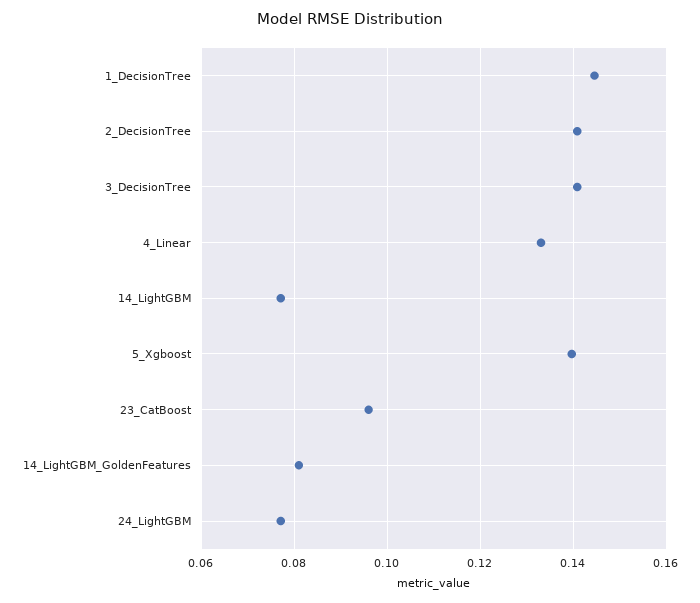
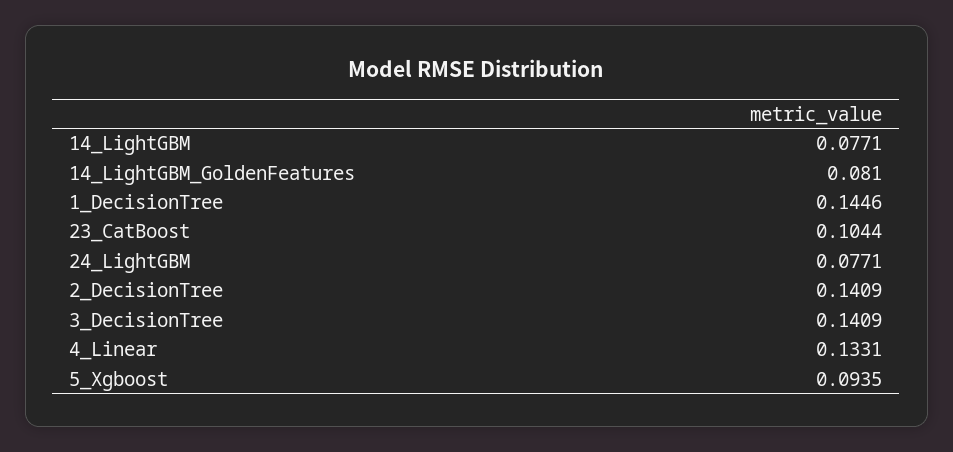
5_Xgboost: 0.14 -> 0.0935
23_CatBoost: 0.096 -> 0.1044

